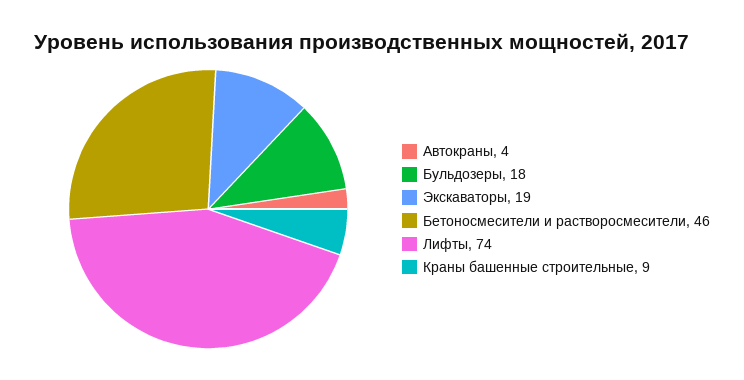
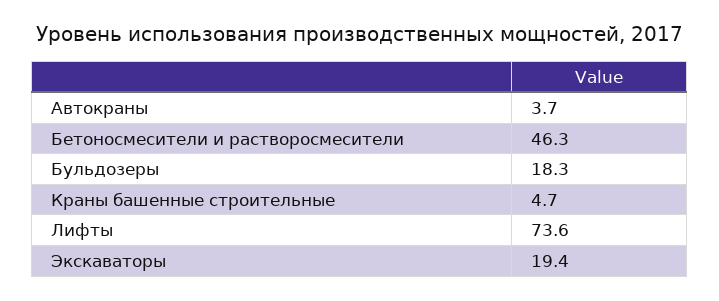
Краны башенные строительные: 9 -> 4.7

